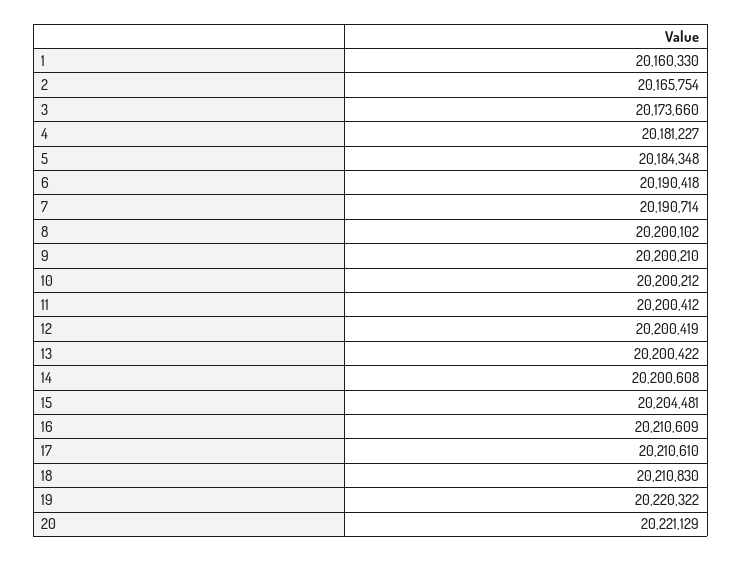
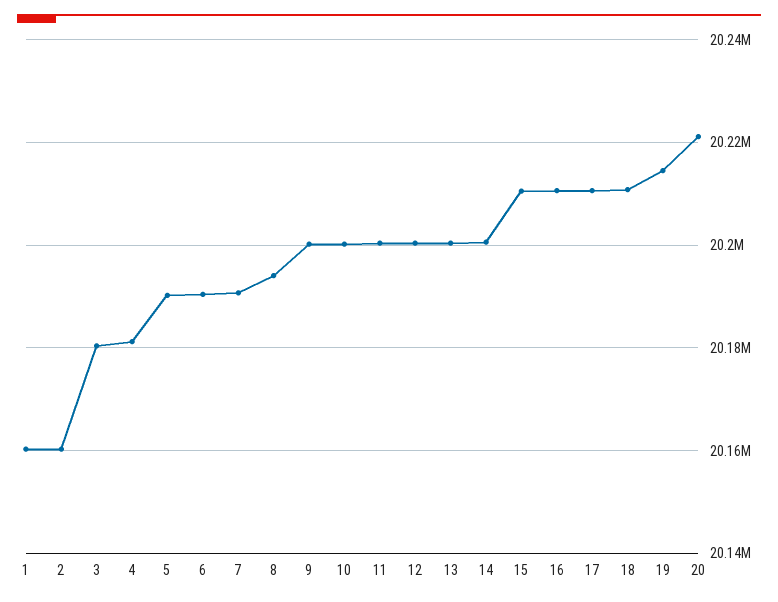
2: 20165754 -> 20160000
3: 20173660 -> 20180000
5: 20184348 -> 20190000
8: 20200102 -> 20194000
15: 20204481 -> 20210000
19: 20220322 -> 20214000

